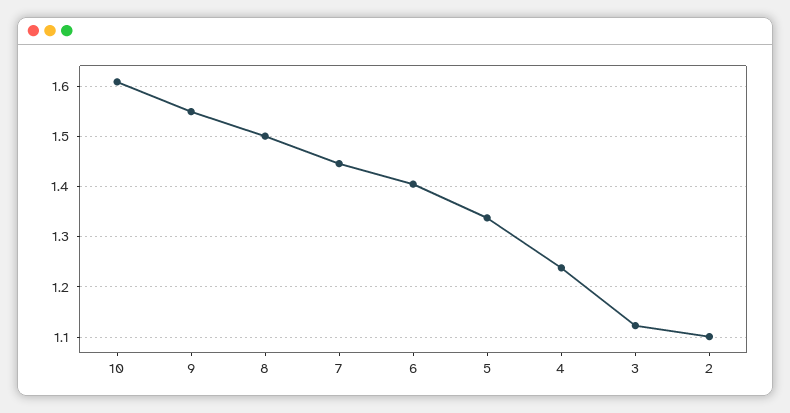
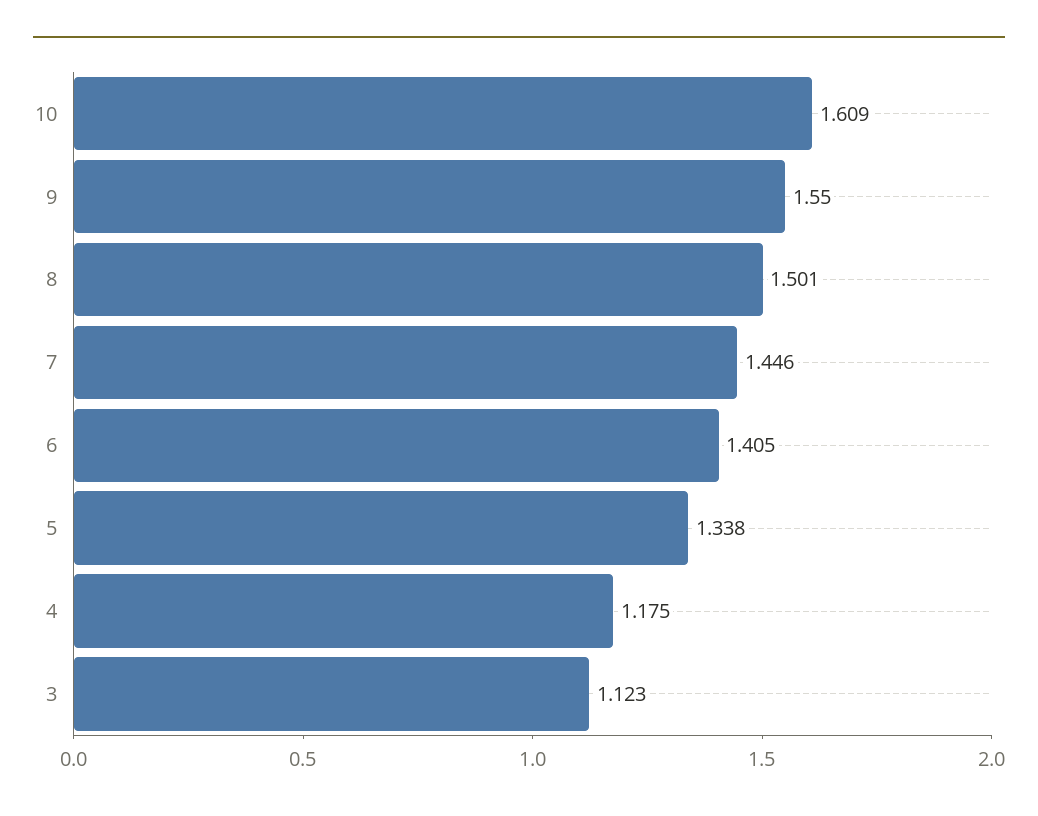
4: 1.24 -> 1.175
2: 1.1 -> none

